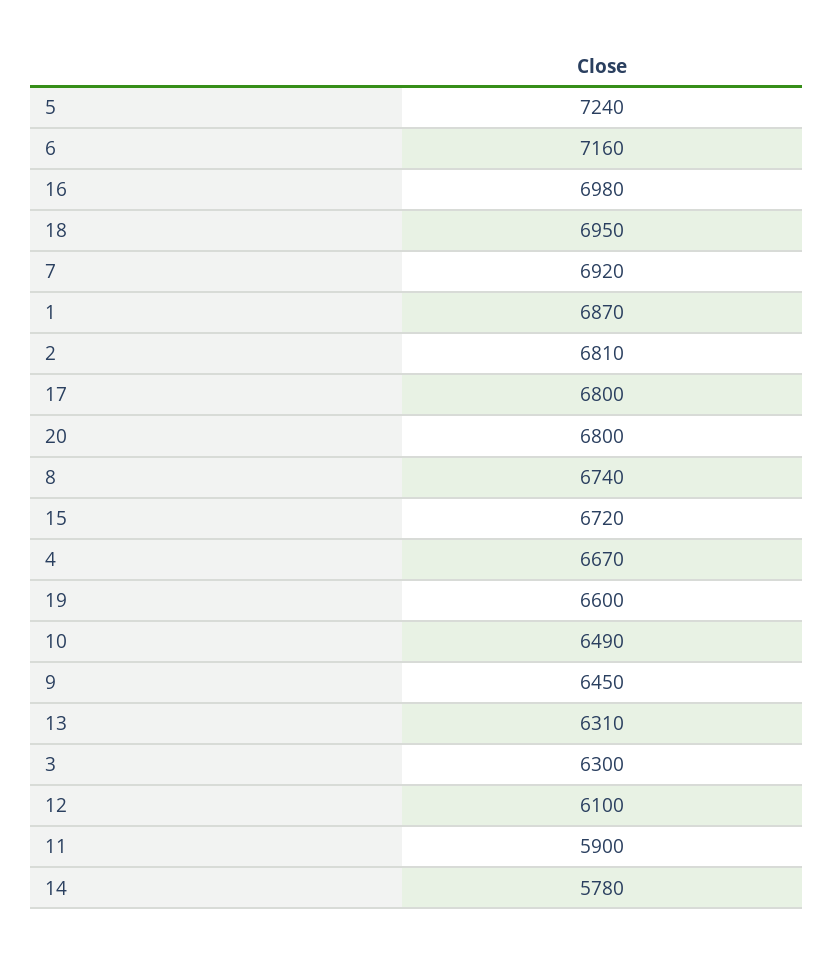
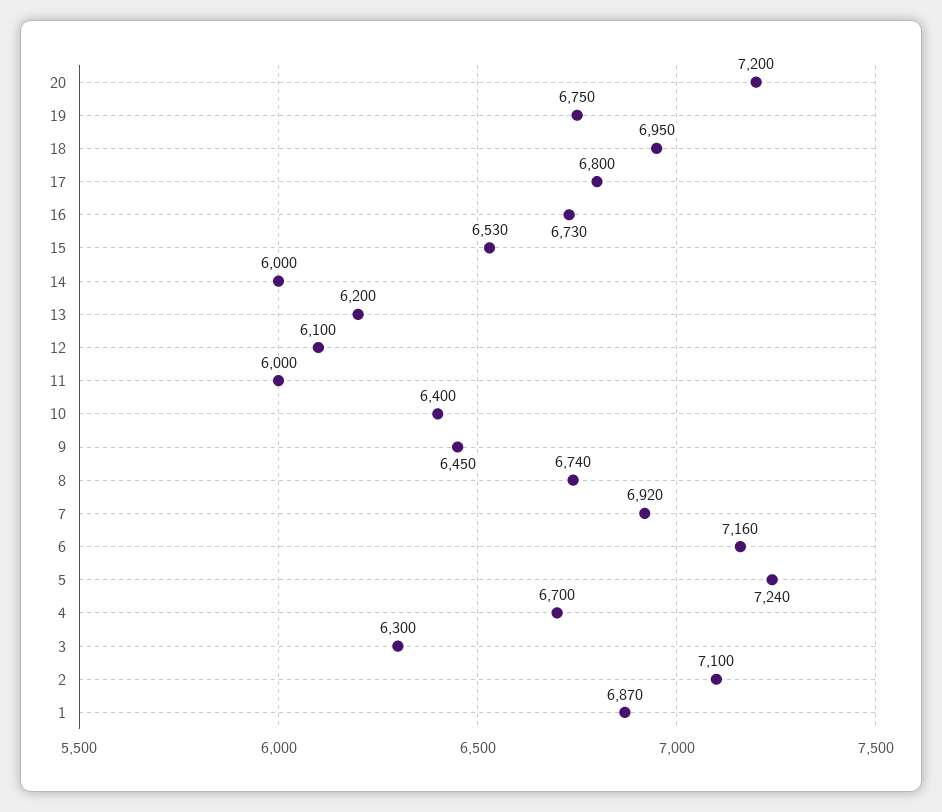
16: 6980 -> 6730
2: 6810 -> 7100
20: 6800 -> 7200
15: 6720 -> 6530
4: 6670 -> 6700
19: 6600 -> 6750
10: 6490 -> 6400
13: 6310 -> 6200
11: 5900 -> 6000
14: 5780 -> 6000

